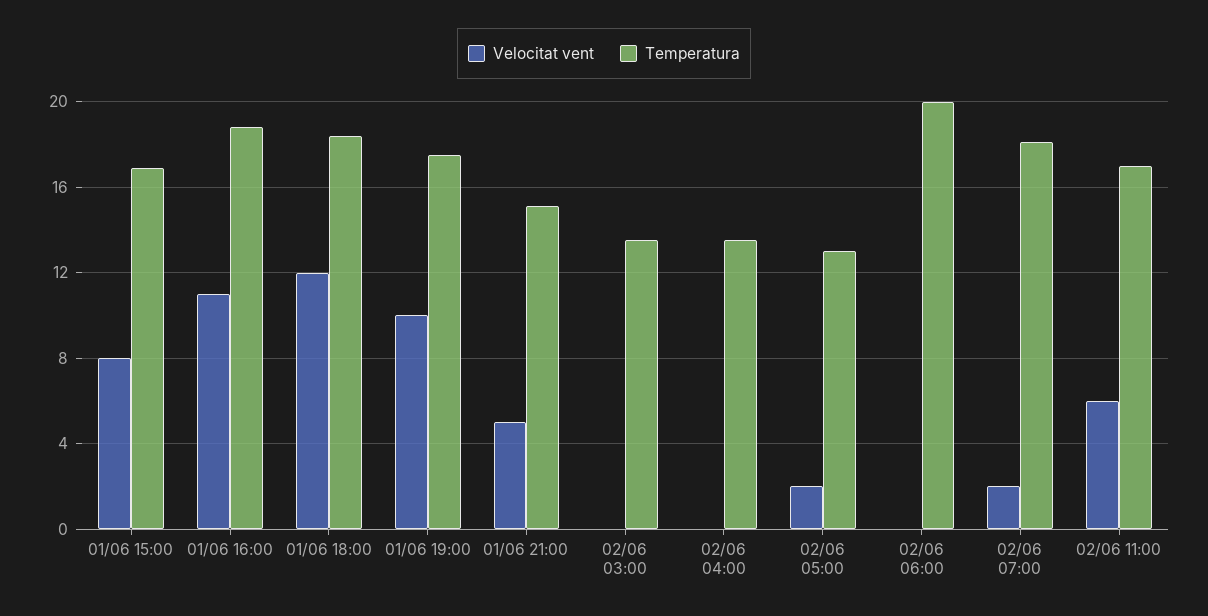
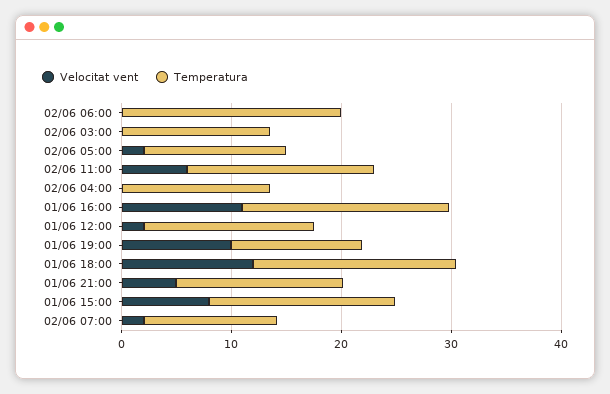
Temperatura, 01/06 19:00: 17.5 -> 12
Temperatura, 02/06 07:00: 18 -> 12
Velocitat vent, 01/06 12:00: none -> 2
Temperatura, 01/06 12:00: none -> 16

